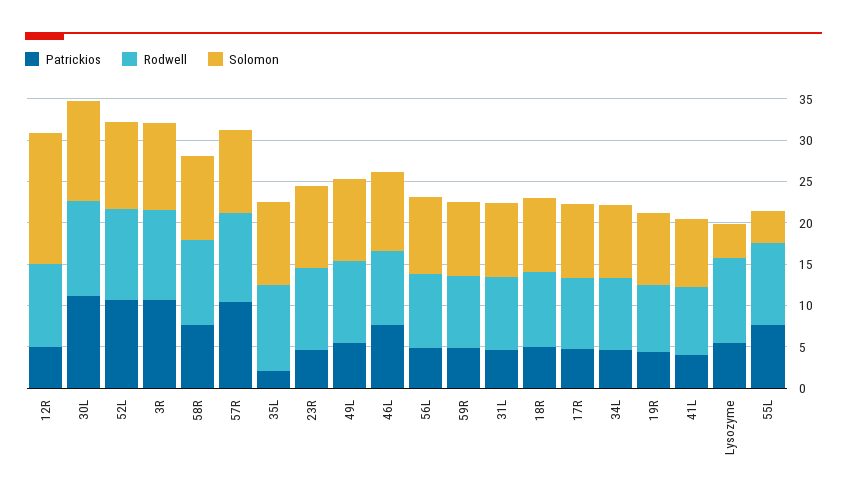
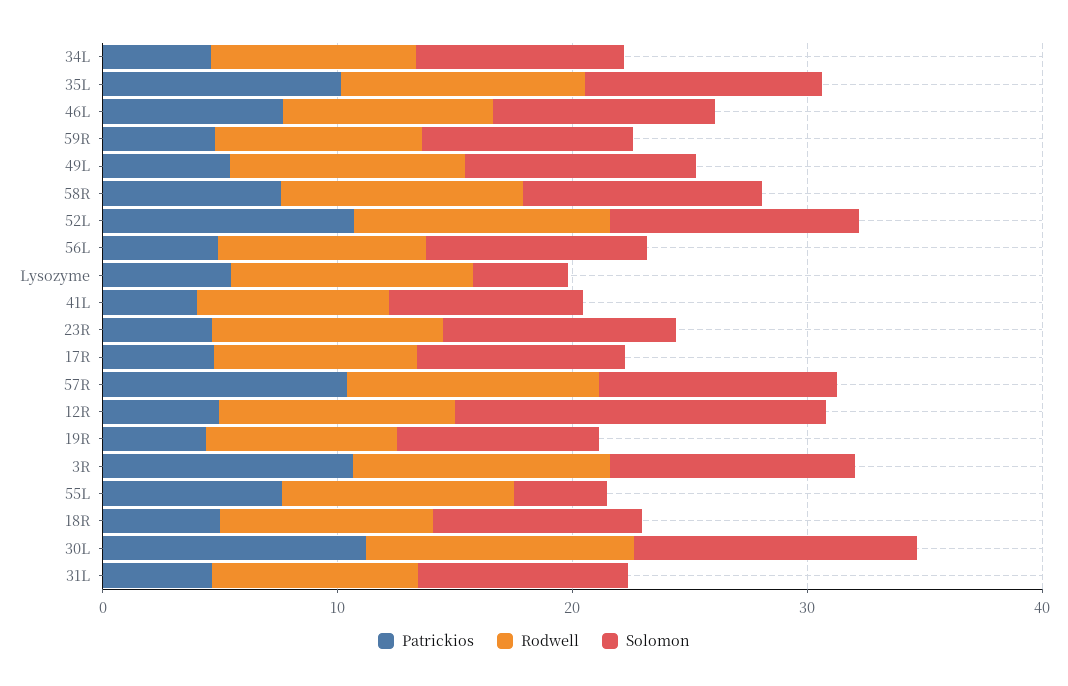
Patrickios, 35L: 2 -> 10

